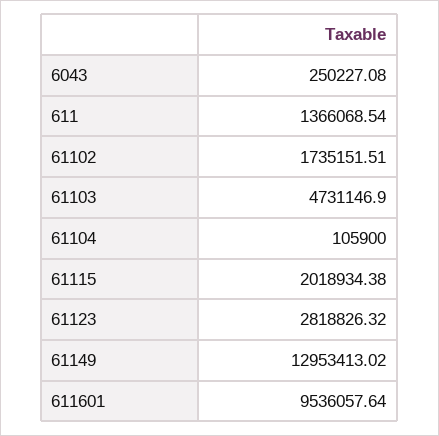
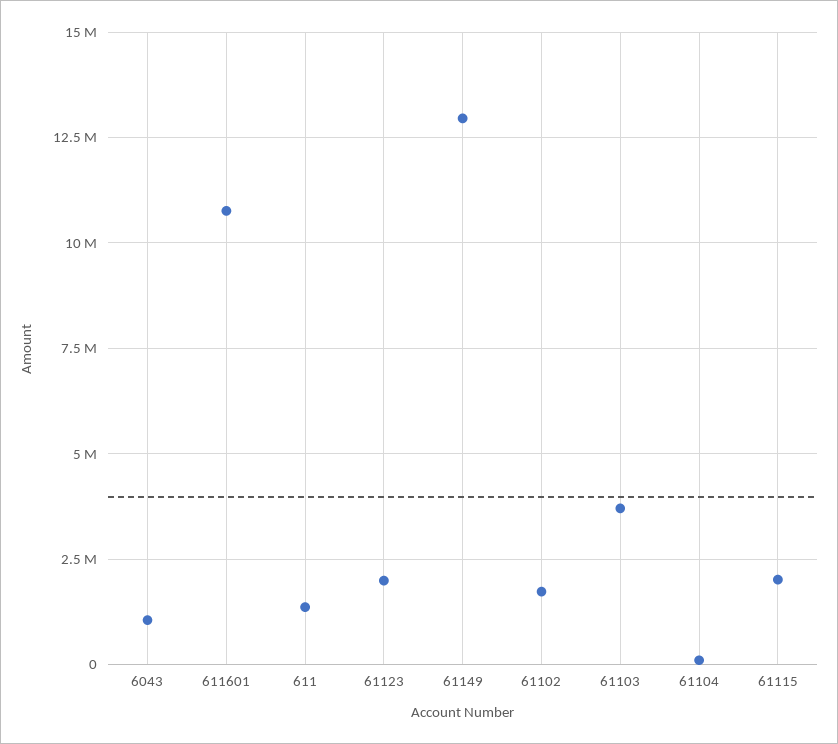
6043: 250227.08 -> 1000000
61103: 4731146.9 -> 3750000
61123: 2818826.32 -> 2000000
611601: 9536057.64 -> 10750000

